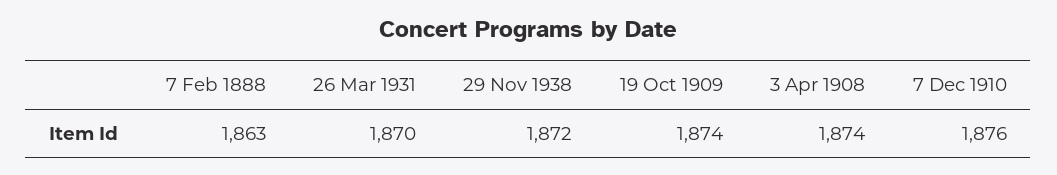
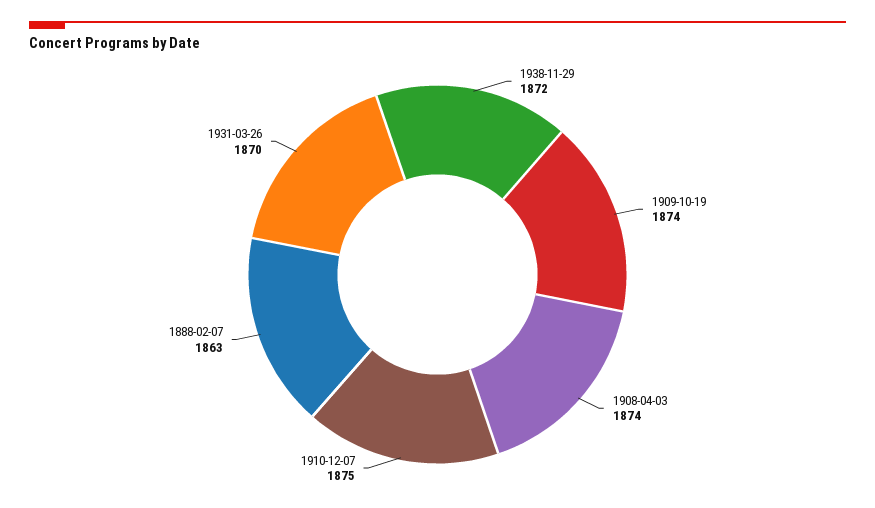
7 Dec 1910: 1876 -> 1875

